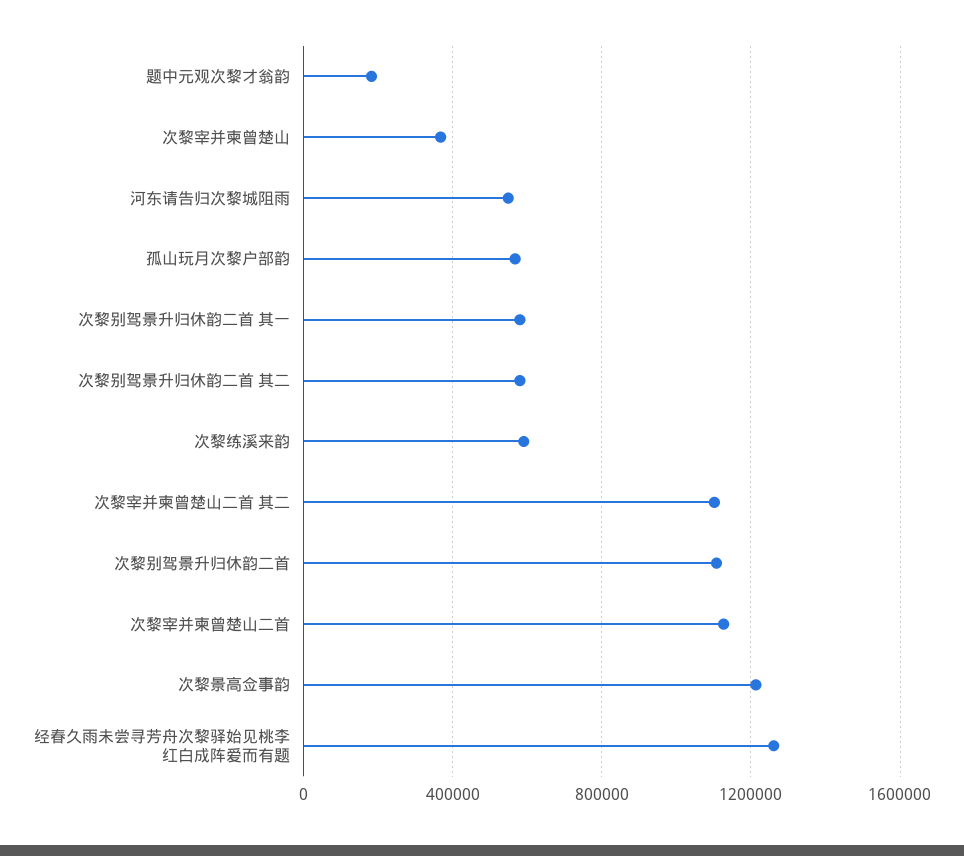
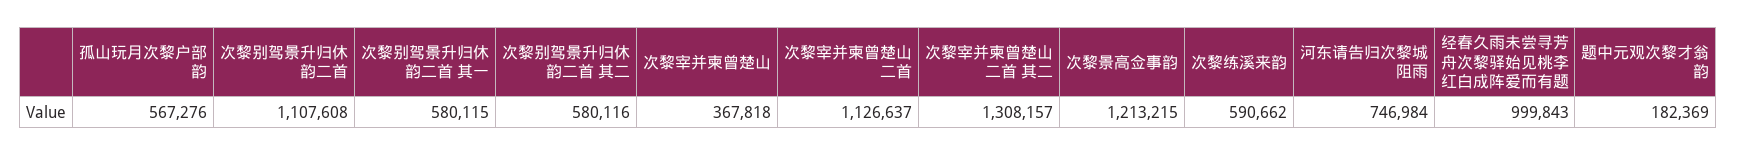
河东请告归次黎城阻雨: 550000 -> 746984
次黎宰并柬曾楚山二首 其二: 1100000 -> 1308157
经春久雨未尝寻芳舟次黎驿始见桃李红白成阵爱而有题: 1250000 -> 999843

